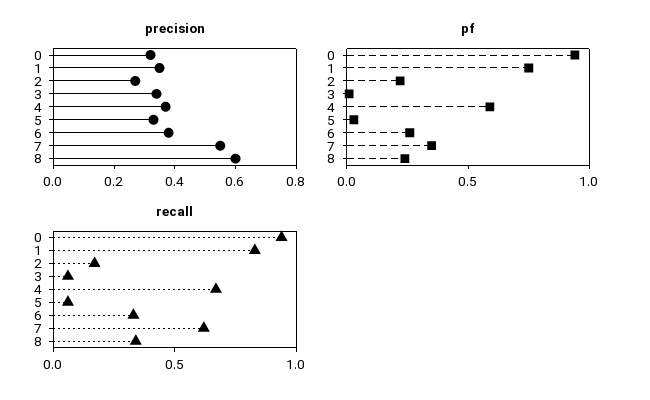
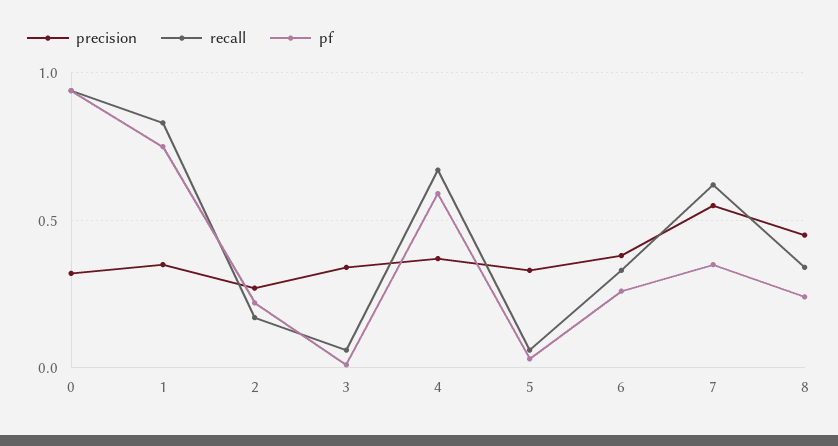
precision, 8: 0.6 -> 0.45

